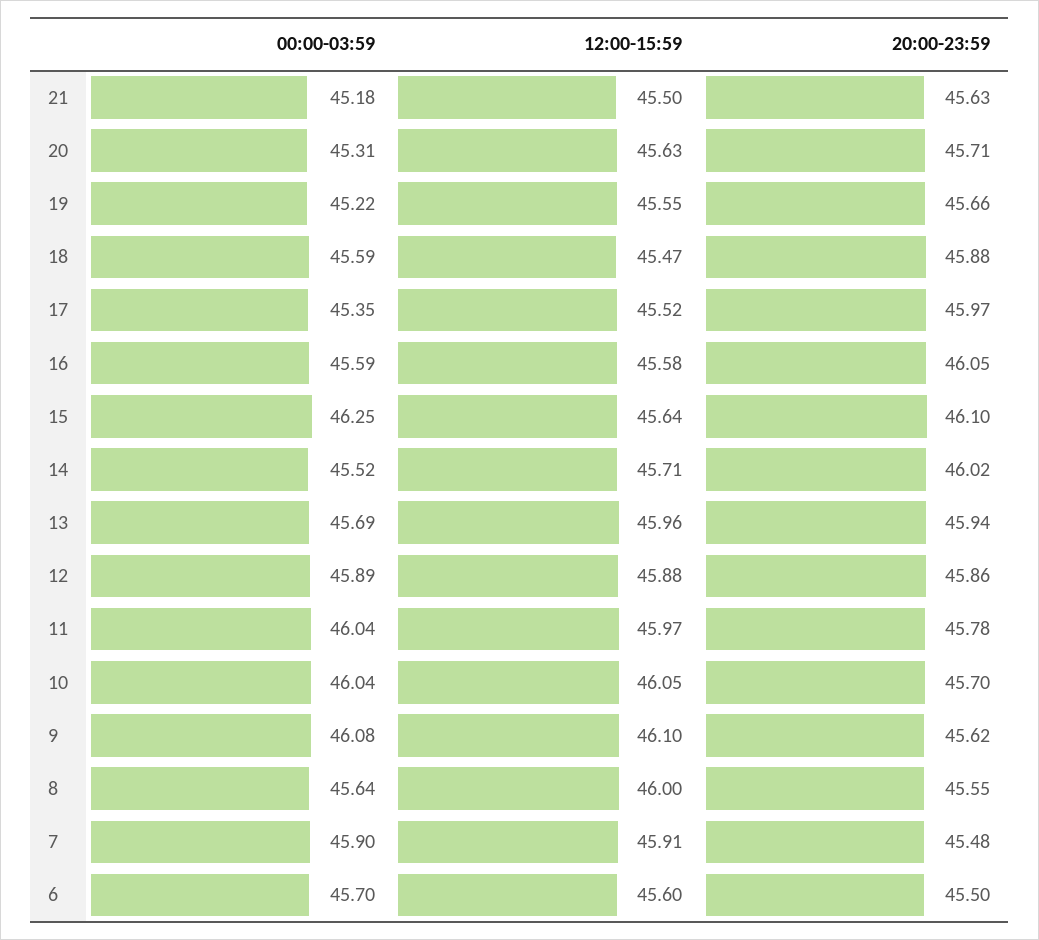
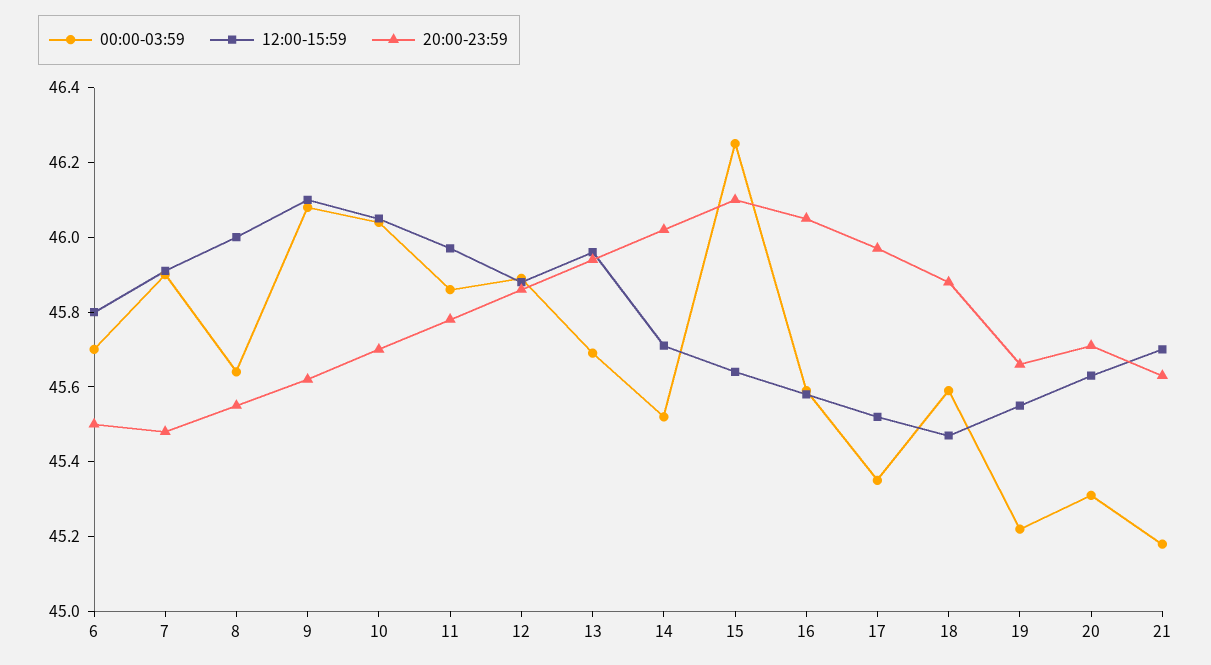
12:00-15:59, 21: 45.5 -> 45.7
00:00-03:59, 11: 46.04 -> 45.85
12:00-15:59, 6: 45.6 -> 45.8

